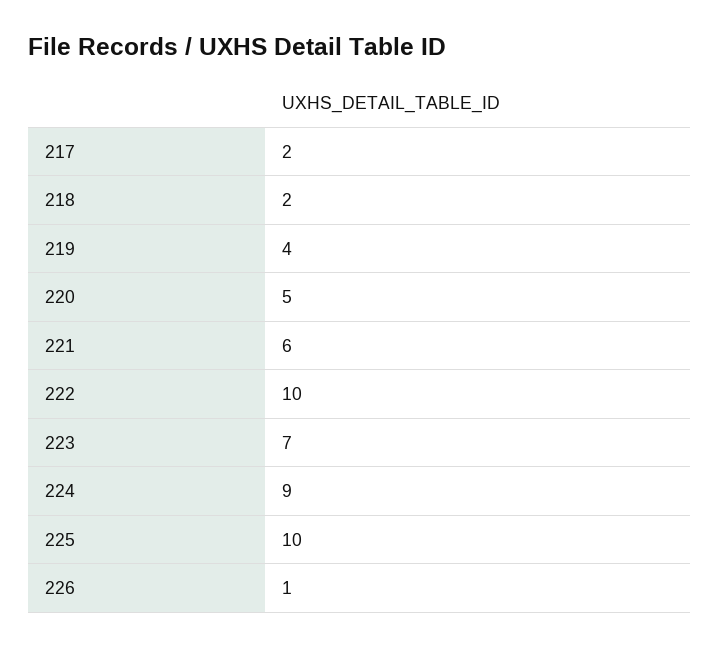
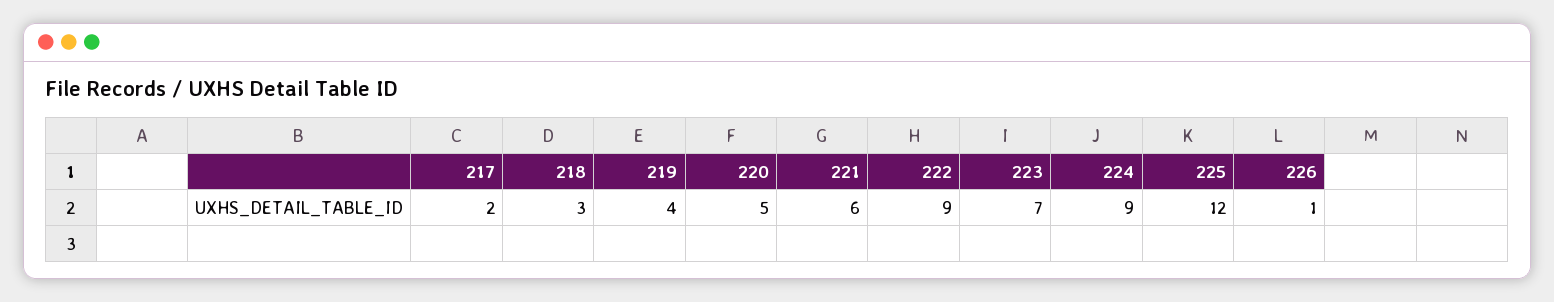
218: 2 -> 3
222: 10 -> 9
225: 10 -> 12

